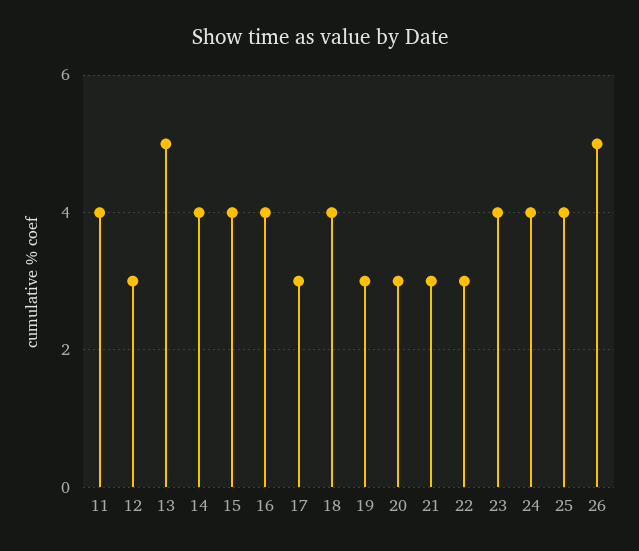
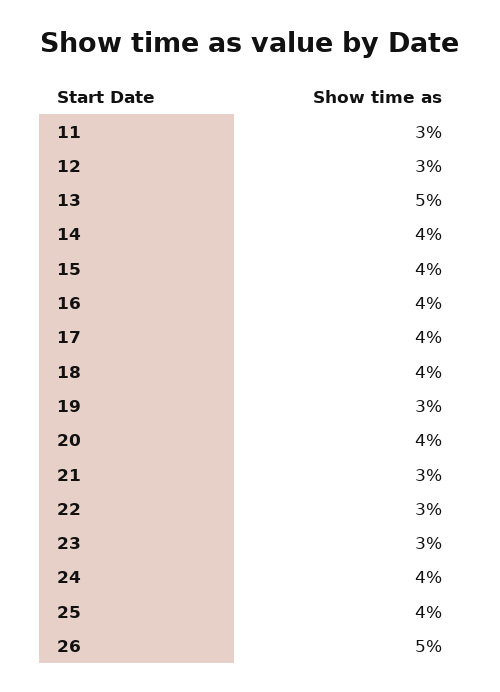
11: 4 -> 3
17: 3 -> 4
20: 3 -> 4
23: 4 -> 3

